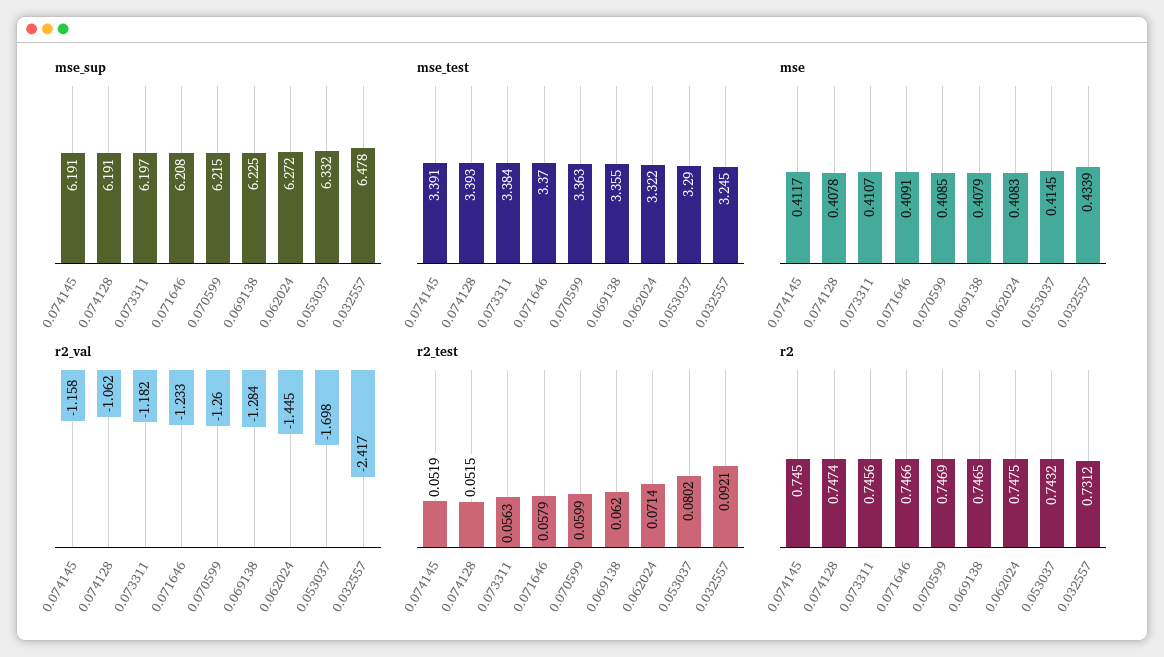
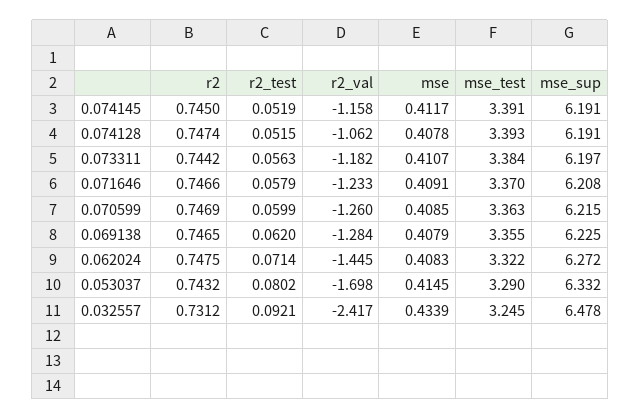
r2, 0.073311: 0.7456 -> 0.7442

